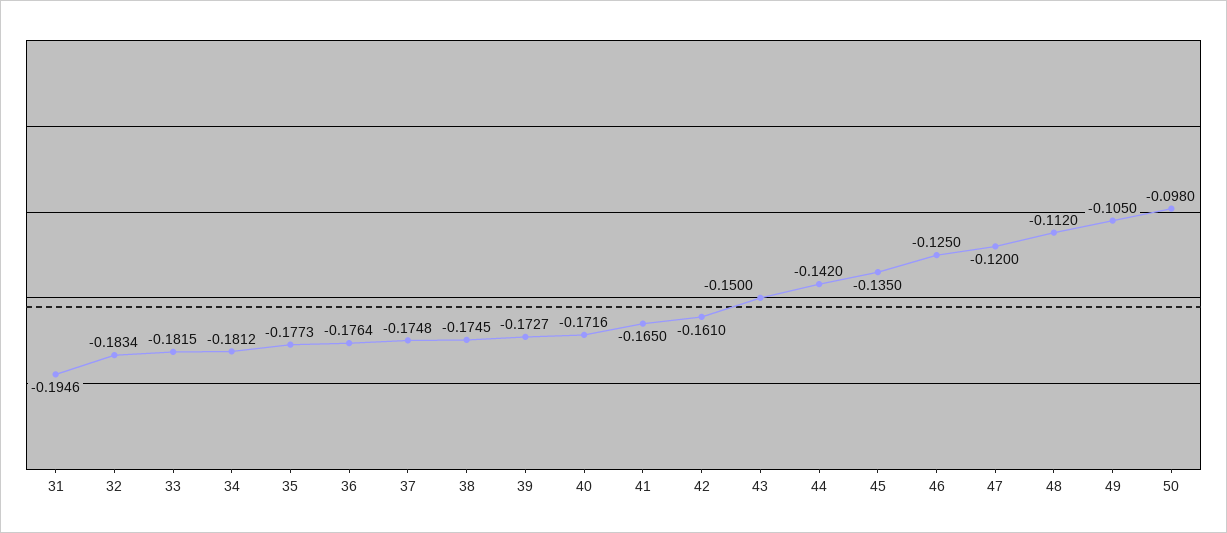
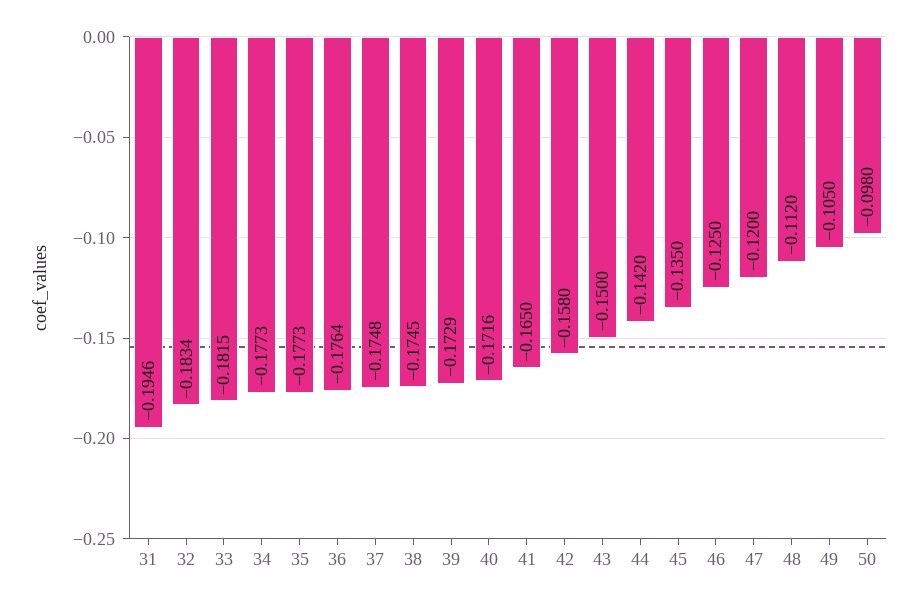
34: -0.1812 -> -0.1773
39: -0.1727 -> -0.1729
42: -0.161 -> -0.158

